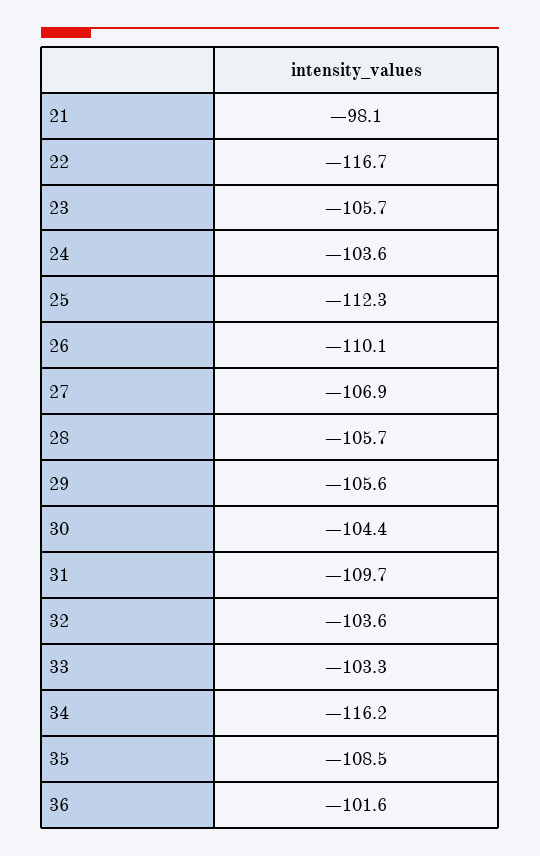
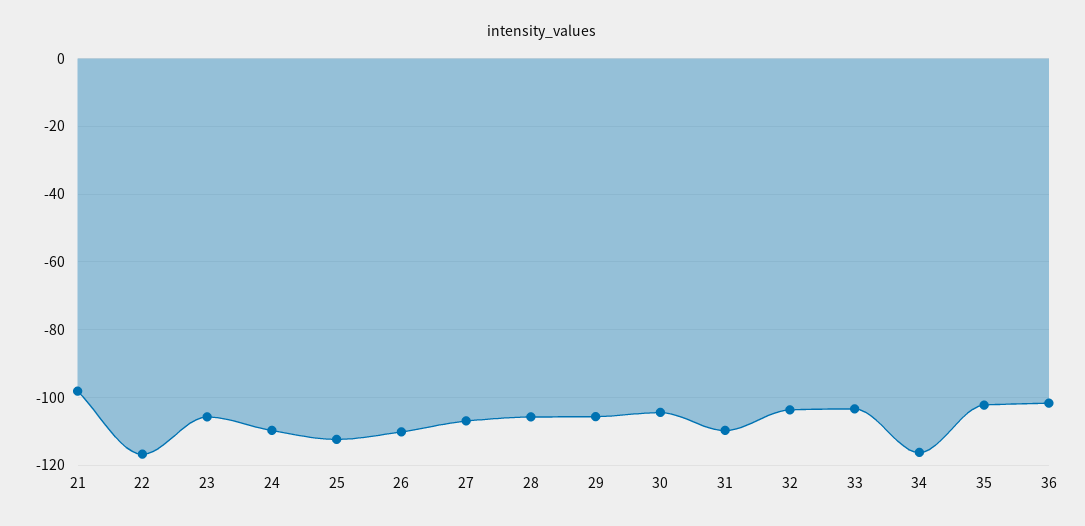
24: -103.6 -> -110
35: -108.5 -> -102

